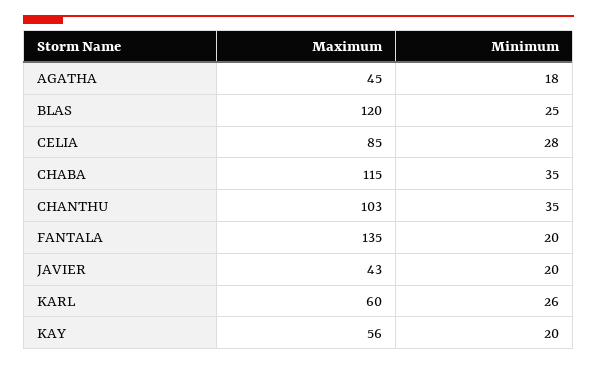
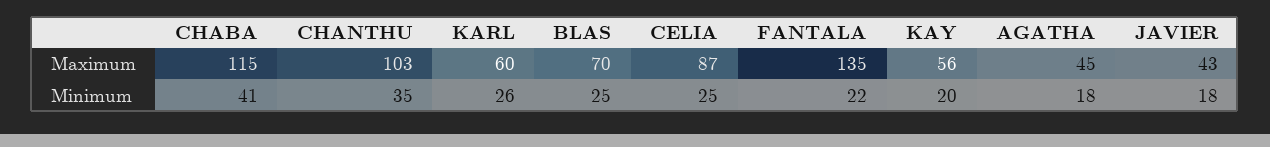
Maximum, BLAS: 120 -> 70
Maximum, CELIA: 85 -> 87
Minimum, CELIA: 28 -> 25
Minimum, CHABA: 35 -> 41
Minimum, FANTALA: 20 -> 22
Minimum, JAVIER: 20 -> 18

